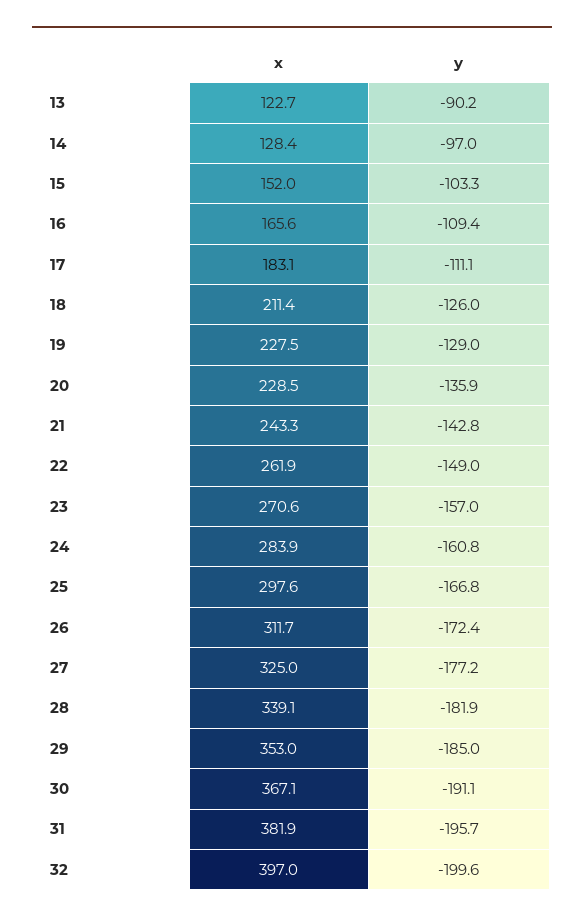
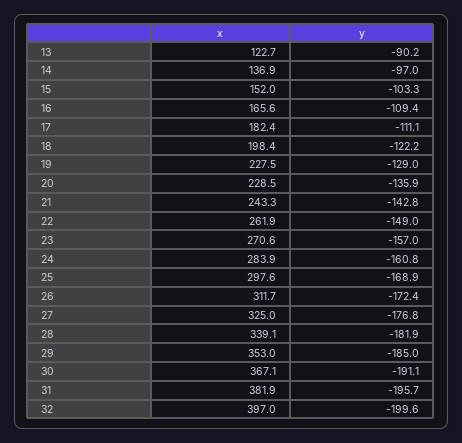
x, 14: 128.4 -> 136.9
x, 17: 183.1 -> 182.4
x, 18: 211.4 -> 198.4
y, 18: -126 -> -122.2
y, 25: -166.8 -> -168.9
y, 27: -177.2 -> -176.8

